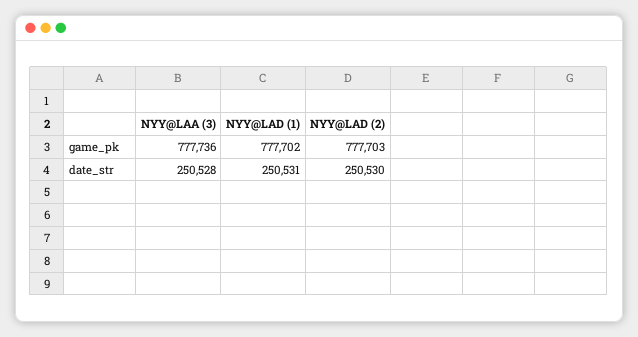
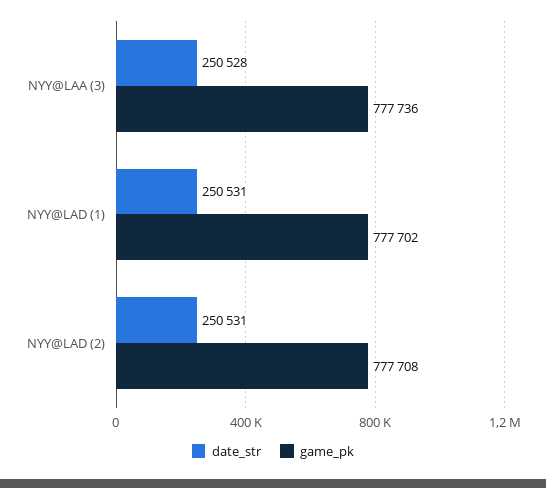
game_pk, NYY@LAD (2): 777703 -> 777708
date_str, NYY@LAD (2): 250530 -> 250531

